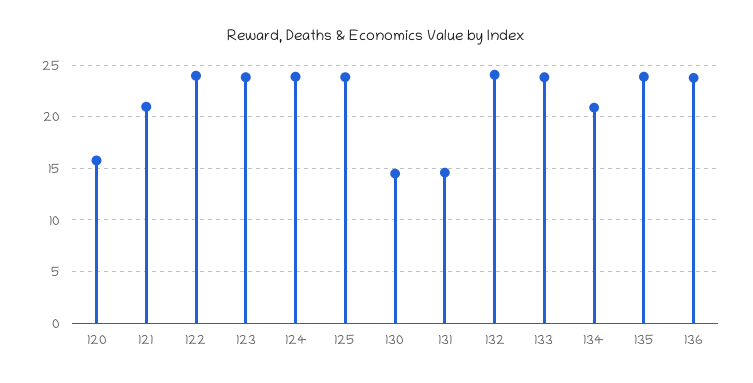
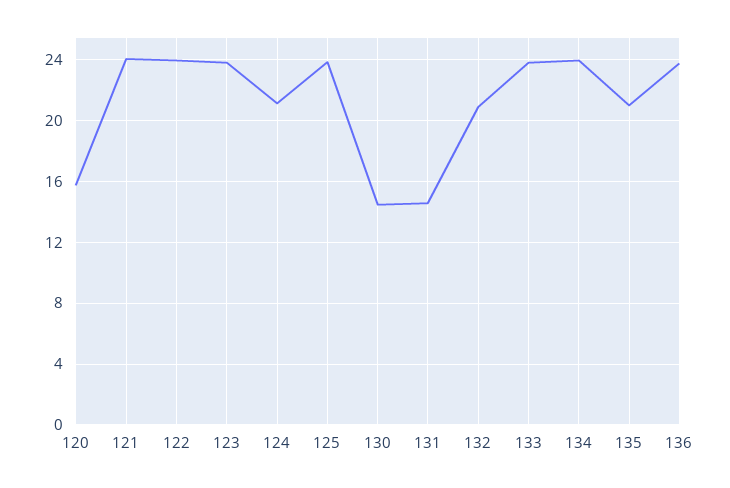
121: 21 -> 24
124: 24 -> 21
132: 24 -> 21
134: 21 -> 24
135: 24 -> 21

